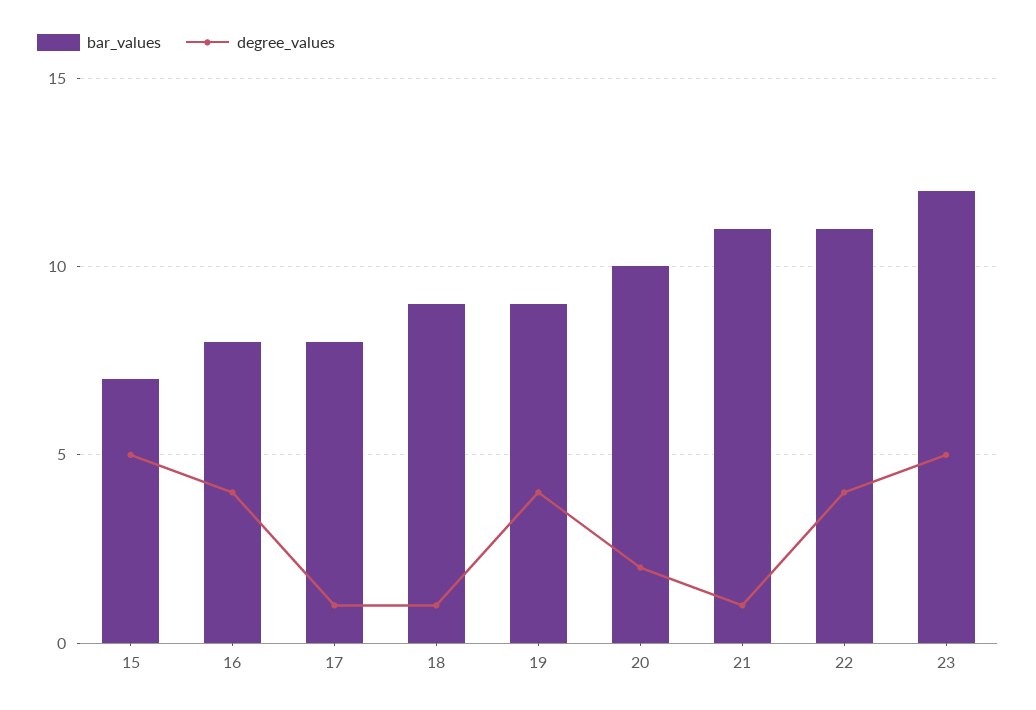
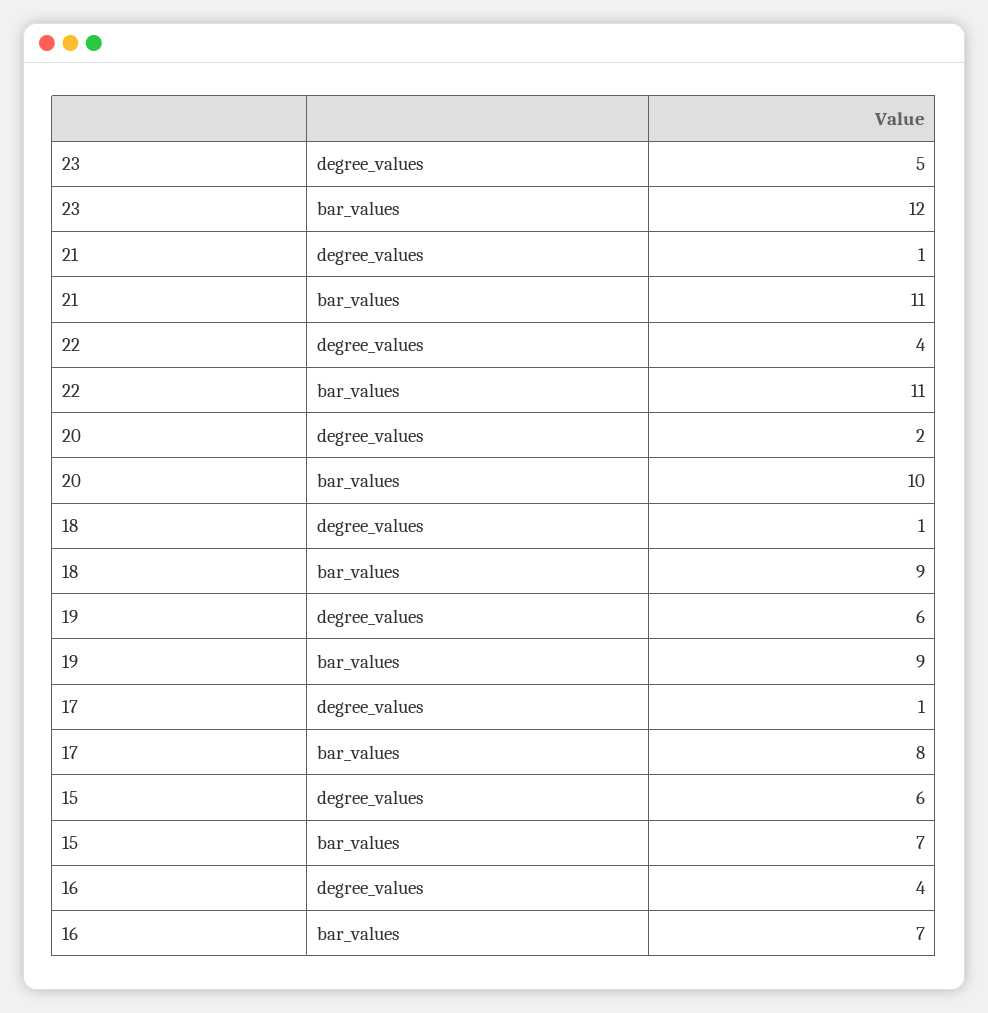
degree_values, 15: 5 -> 6
bar_values, 16: 8 -> 7
degree_values, 19: 4 -> 6

